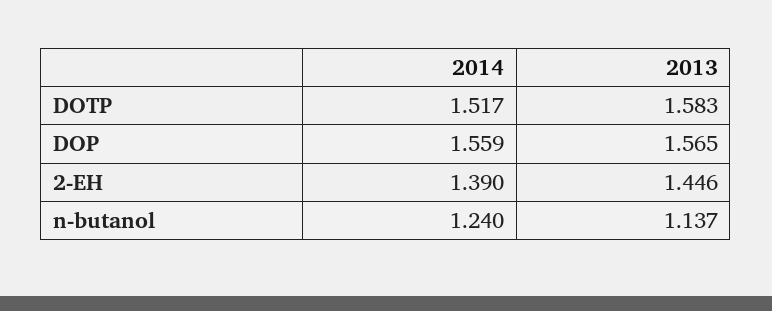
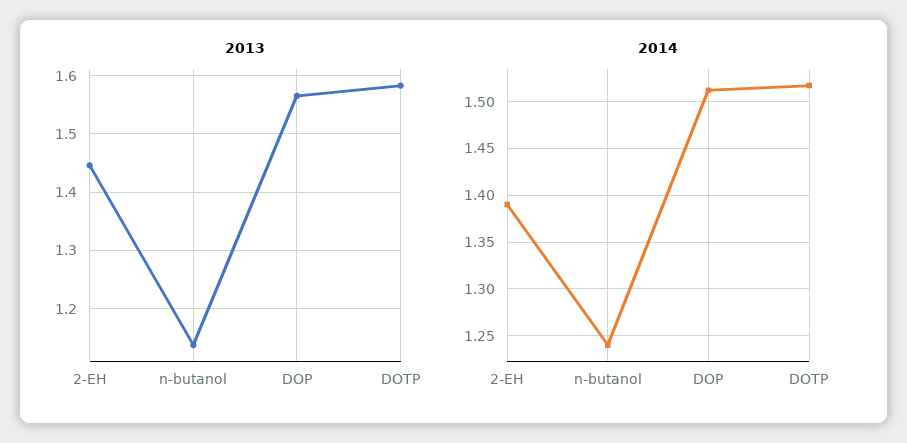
2014, DOP: 1.559 -> 1.51

